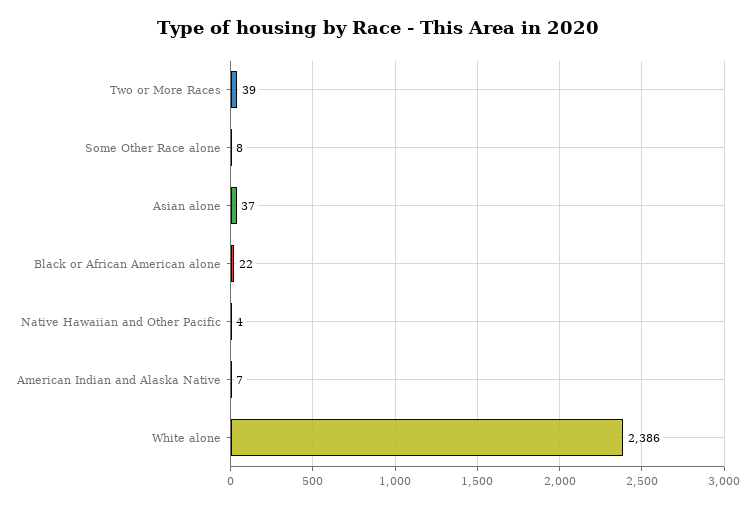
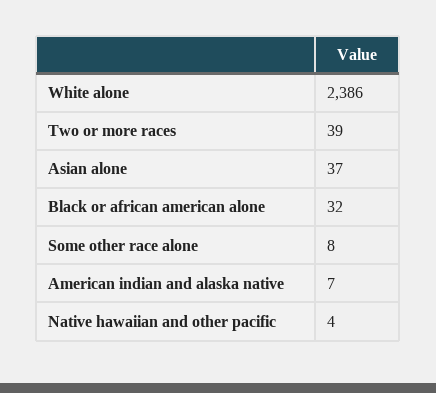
Black or African American alone: 22 -> 32

